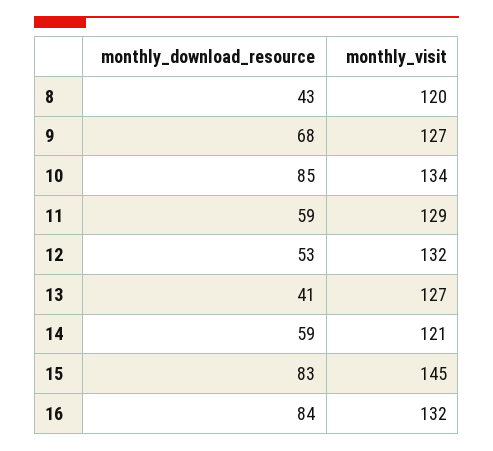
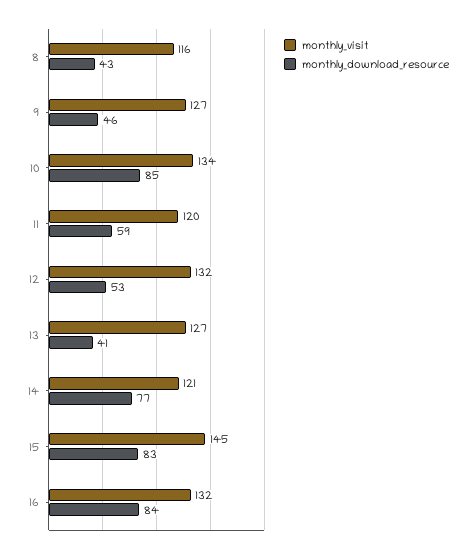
monthly_visit, 8: 120 -> 116
monthly_download_resource, 9: 68 -> 46
monthly_visit, 11: 129 -> 120
monthly_download_resource, 14: 59 -> 77

